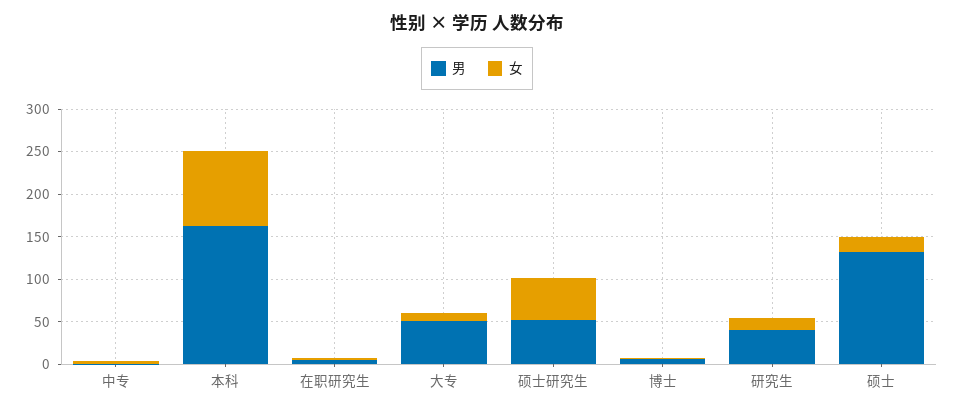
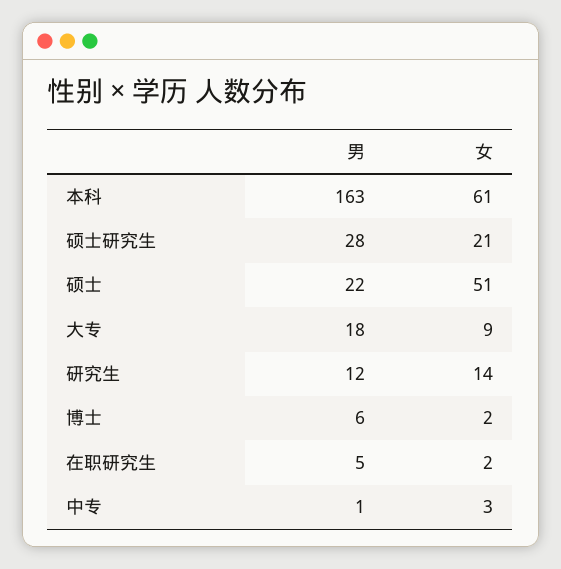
女, 本科: 90 -> 61
男, 大专: 50 -> 18
男, 硕士研究生: 50 -> 28
女, 硕士研究生: 50 -> 21
男, 研究生: 40 -> 12
男, 硕士: 130 -> 22
女, 硕士: 20 -> 51

